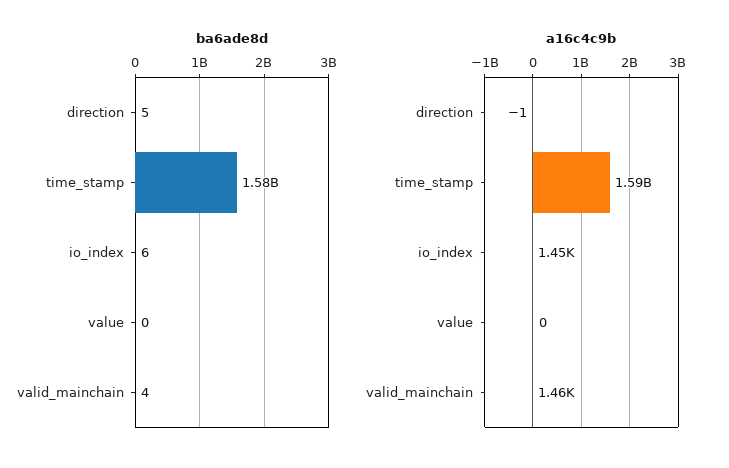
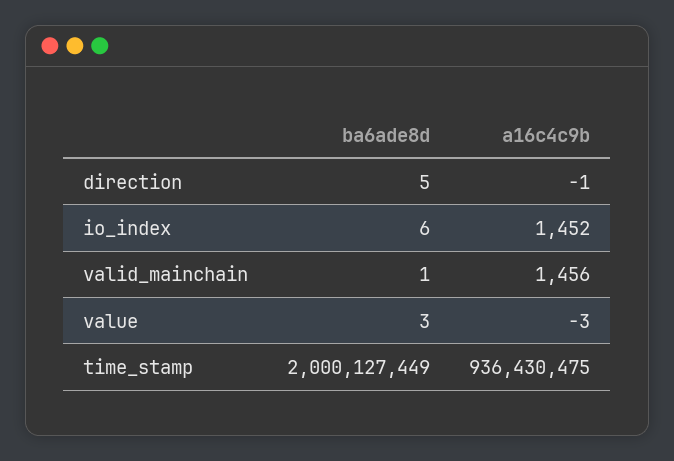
ba6ade8d, time_stamp: 1580000000 -> 2000127449
ba6ade8d, value: 0 -> 3
ba6ade8d, valid_mainchain: 4 -> 1
a16c4c9b, time_stamp: 1590000000 -> 936430475
a16c4c9b, value: 0 -> -3

